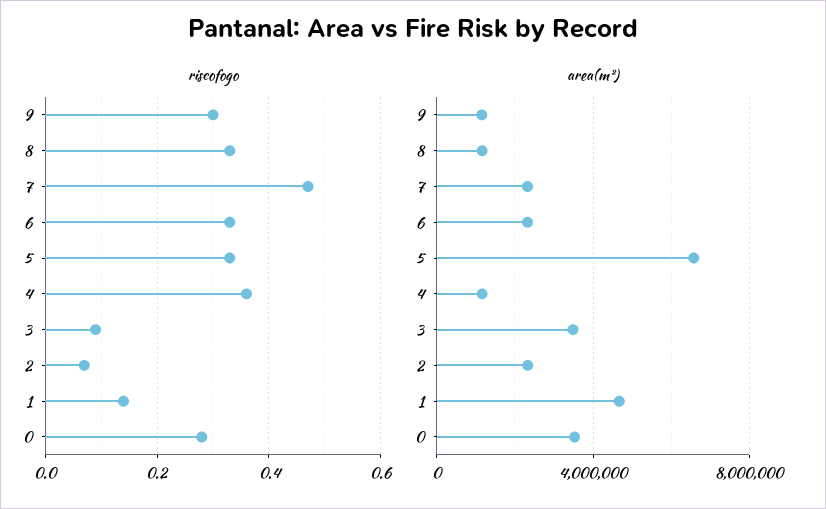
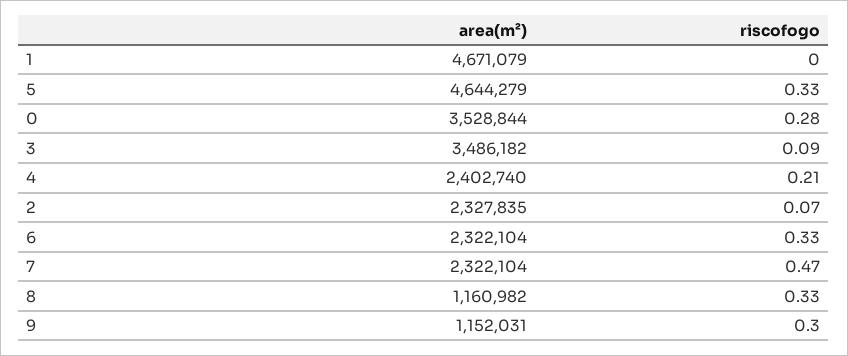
riscofogo, 4: 0.35 -> 0.21
riscofogo, 1: 0.15 -> 0
area(m²), 5: 6500000 -> 4644279
area(m²), 4: 1000000 -> 2402740

